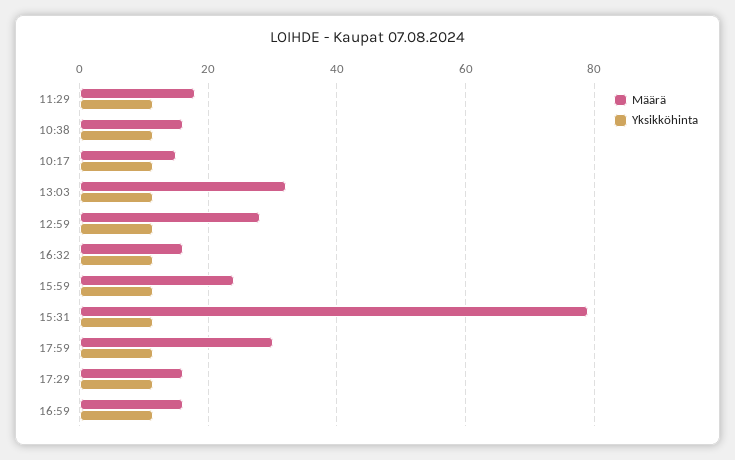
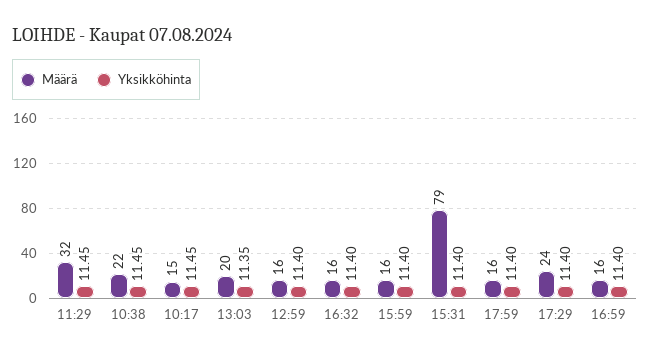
Määrä, 11:29: 18 -> 32
Määrä, 10:38: 16 -> 22
Määrä, 13:03: 32 -> 20
Määrä, 12:59: 28 -> 16
Määrä, 15:59: 24 -> 16
Määrä, 17:59: 30 -> 16
Määrä, 17:29: 16 -> 24

